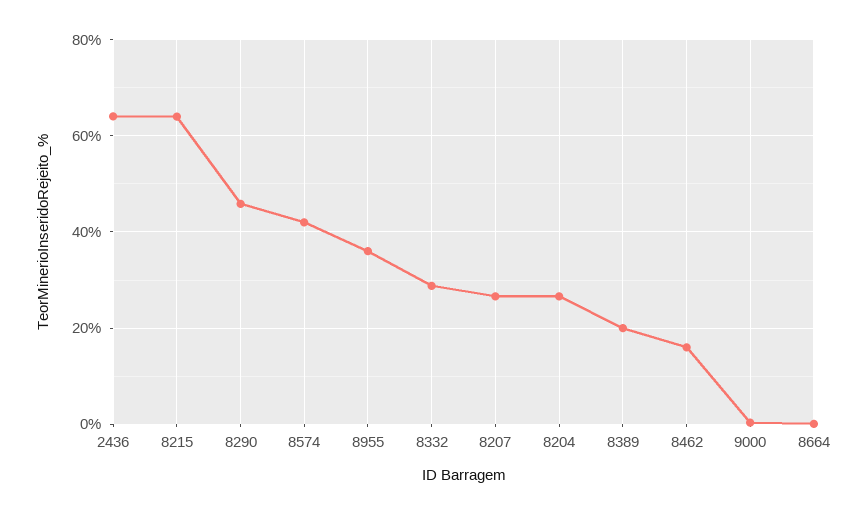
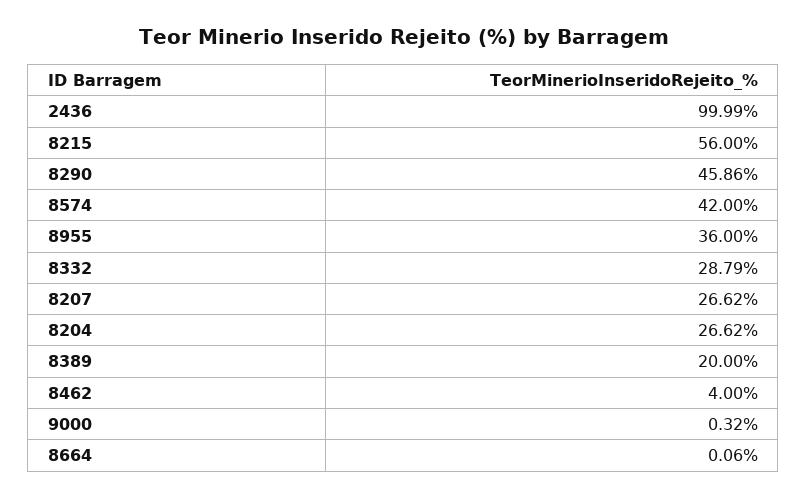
2436: 64 -> 99.99
8215: 64 -> 56
8462: 16 -> 4

